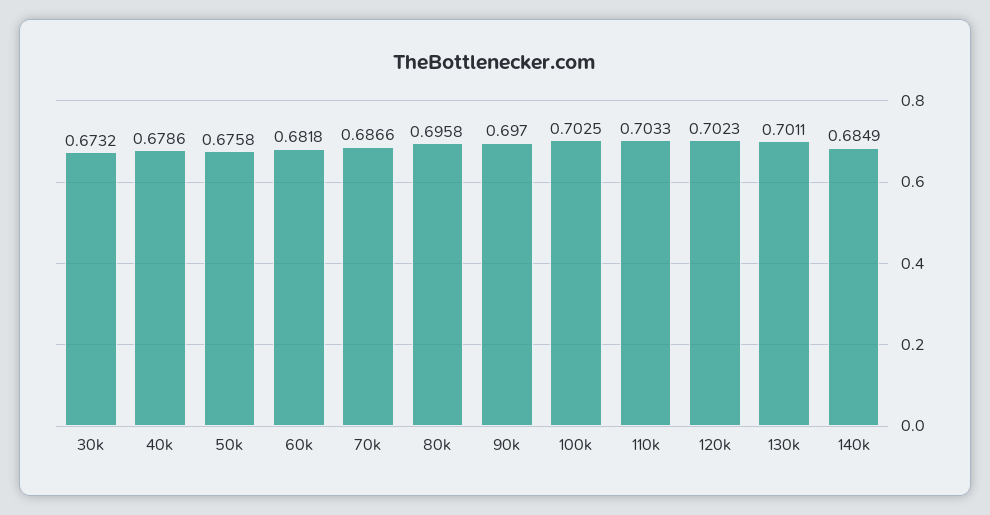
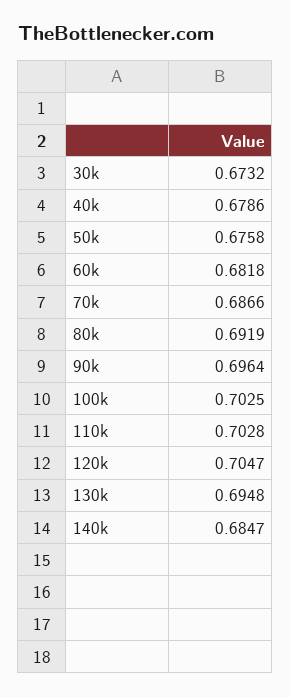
80k: 0.6958 -> 0.6919
90k: 0.697 -> 0.6964
110k: 0.7033 -> 0.7028
120k: 0.7023 -> 0.7047
130k: 0.7011 -> 0.6948
140k: 0.6849 -> 0.6847

